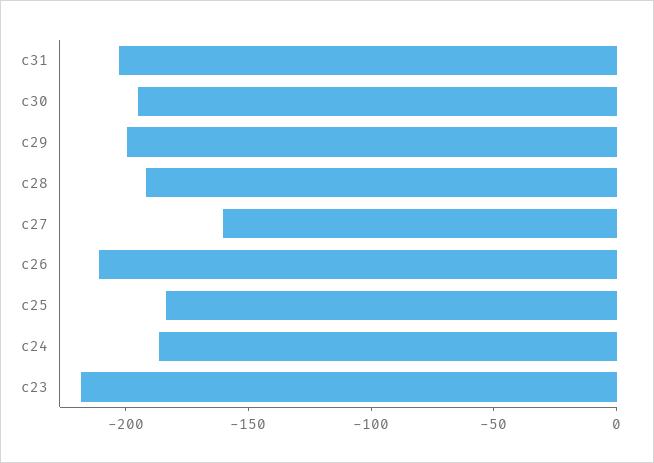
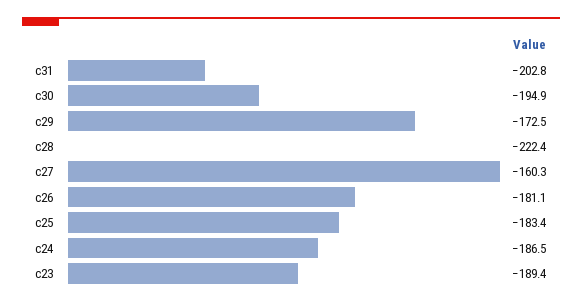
c29: -200 -> -172.5
c28: -190 -> -222.4
c26: -210 -> -181.1
c23: -220 -> -189.4

